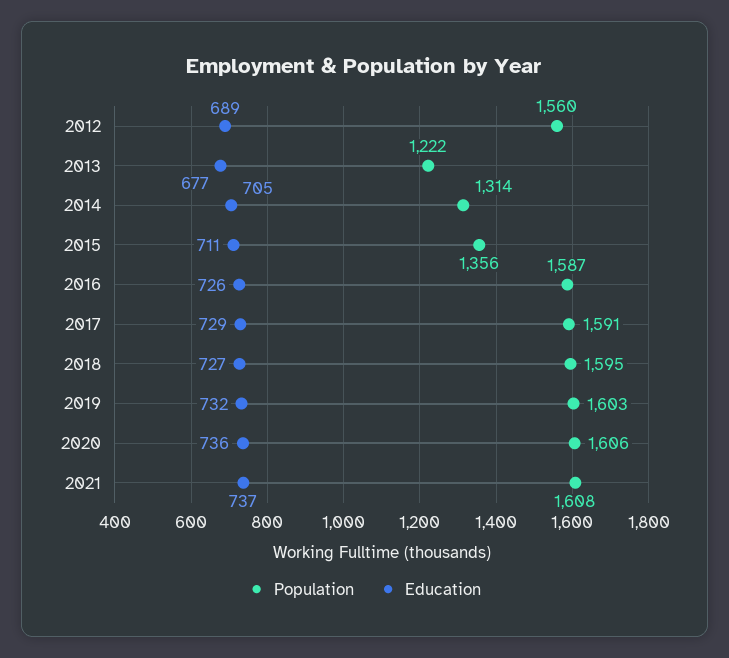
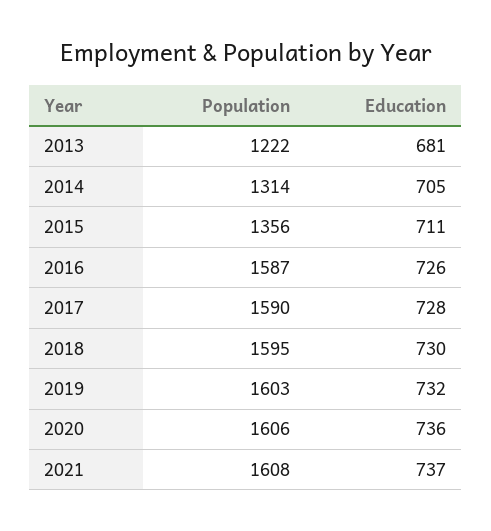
Population, 2012: 1560 -> none
Education, 2012: 689 -> none
Education, 2013: 677 -> 681
Population, 2017: 1591 -> 1590
Education, 2017: 729 -> 728
Education, 2018: 727 -> 730

